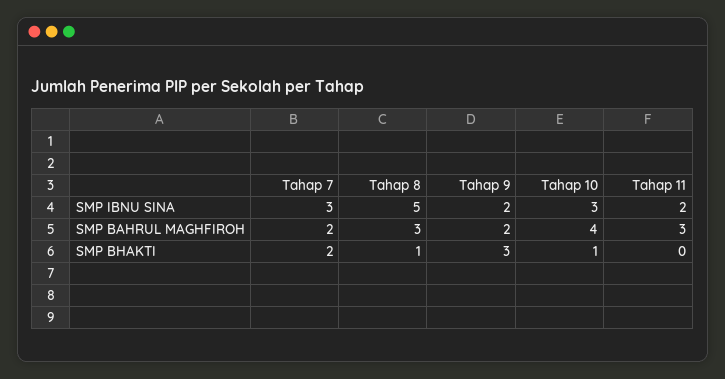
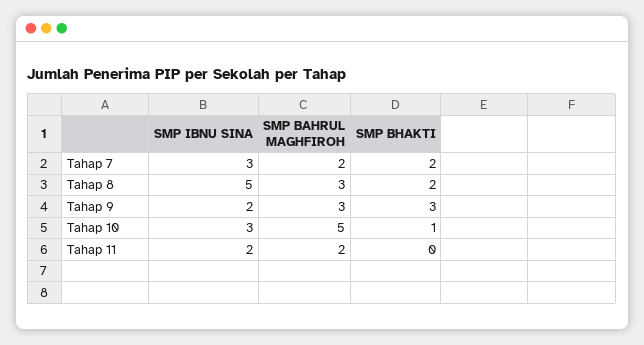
Tahap 9, SMP BAHRUL MAGHFIROH: 2 -> 3
Tahap 10, SMP BAHRUL MAGHFIROH: 4 -> 5
Tahap 11, SMP BAHRUL MAGHFIROH: 3 -> 2
Tahap 8, SMP BHAKTI: 1 -> 2

